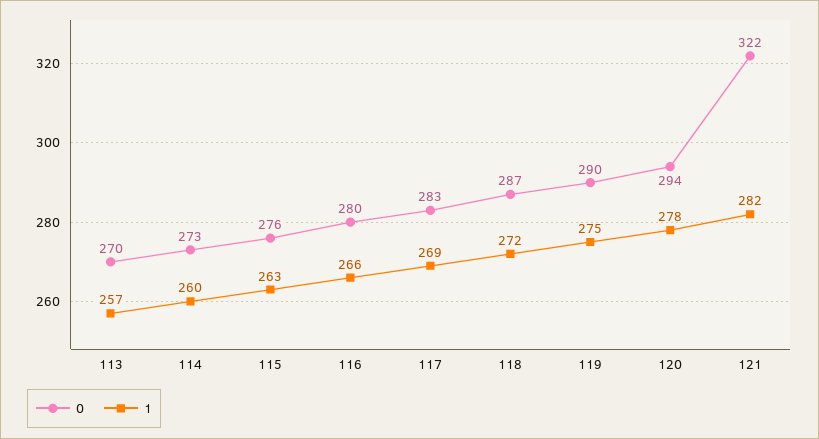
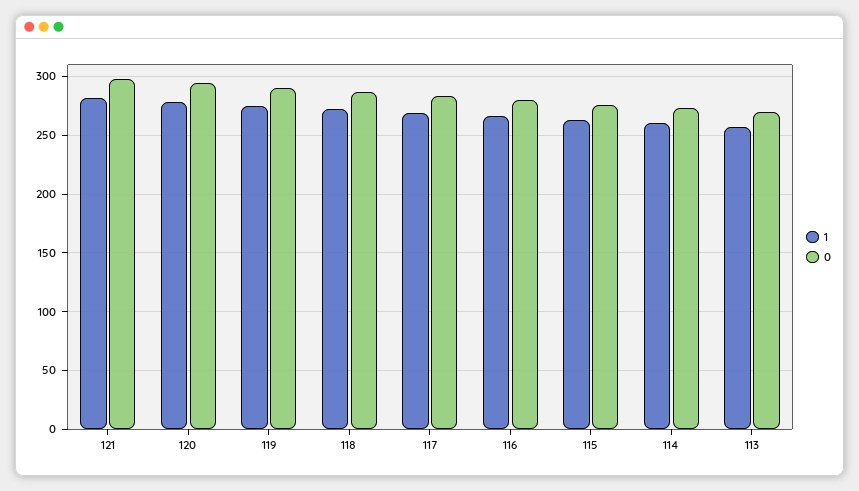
0, 121: 322 -> 300

